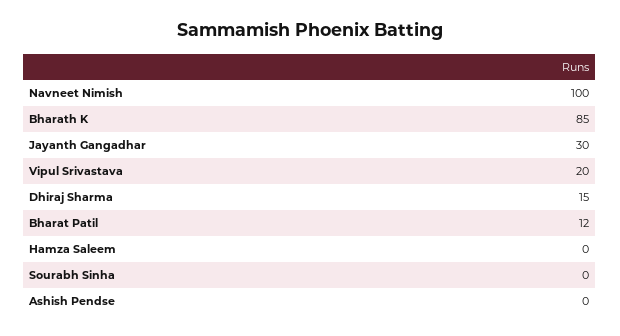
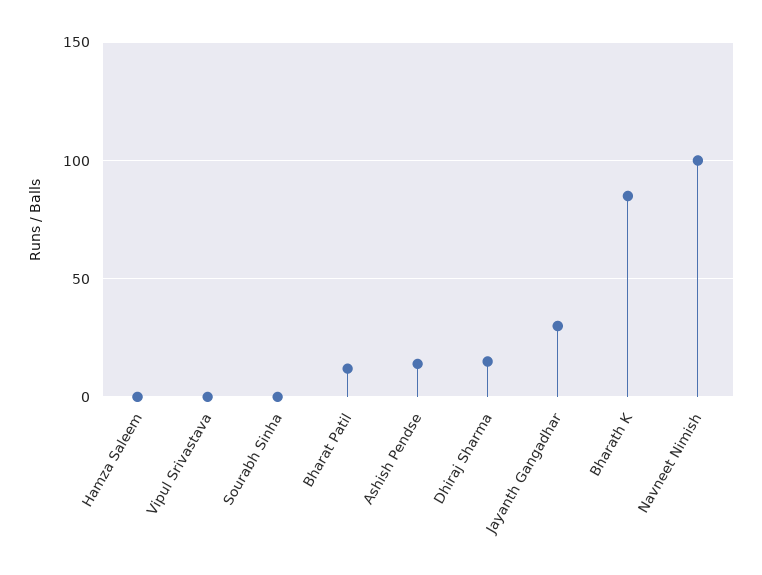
Vipul Srivastava: 20 -> 0
Ashish Pendse: 0 -> 15

